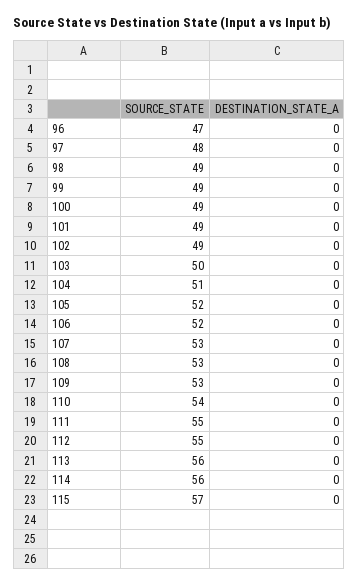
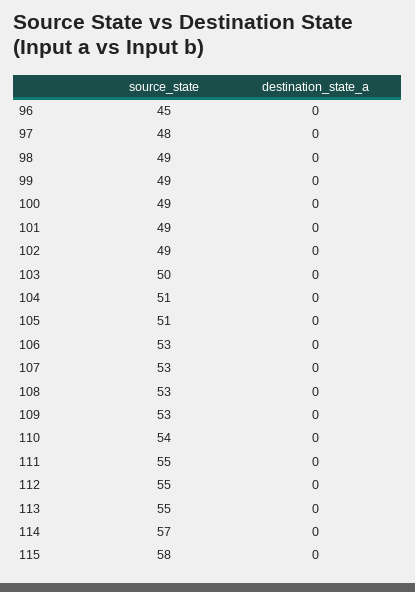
SOURCE_STATE, 96: 47 -> 45
SOURCE_STATE, 105: 52 -> 51
SOURCE_STATE, 106: 52 -> 53
SOURCE_STATE, 113: 56 -> 55
SOURCE_STATE, 114: 56 -> 57
SOURCE_STATE, 115: 57 -> 58

